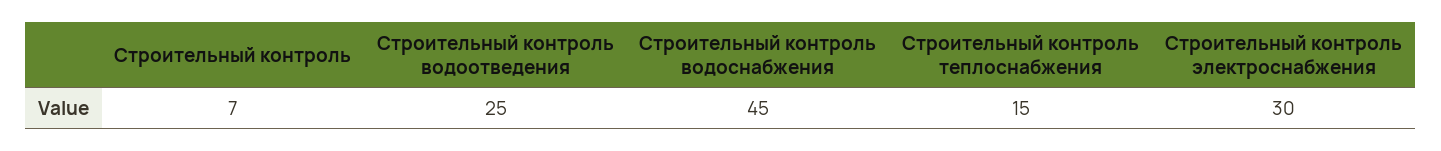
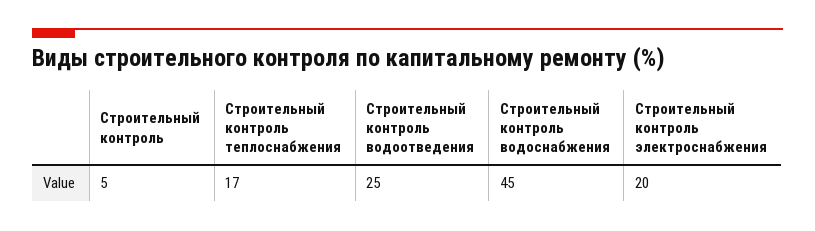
Строительный контроль: 7 -> 5
Строительный контроль теплоснабжения: 15 -> 17
Строительный контроль электроснабжения: 30 -> 20

